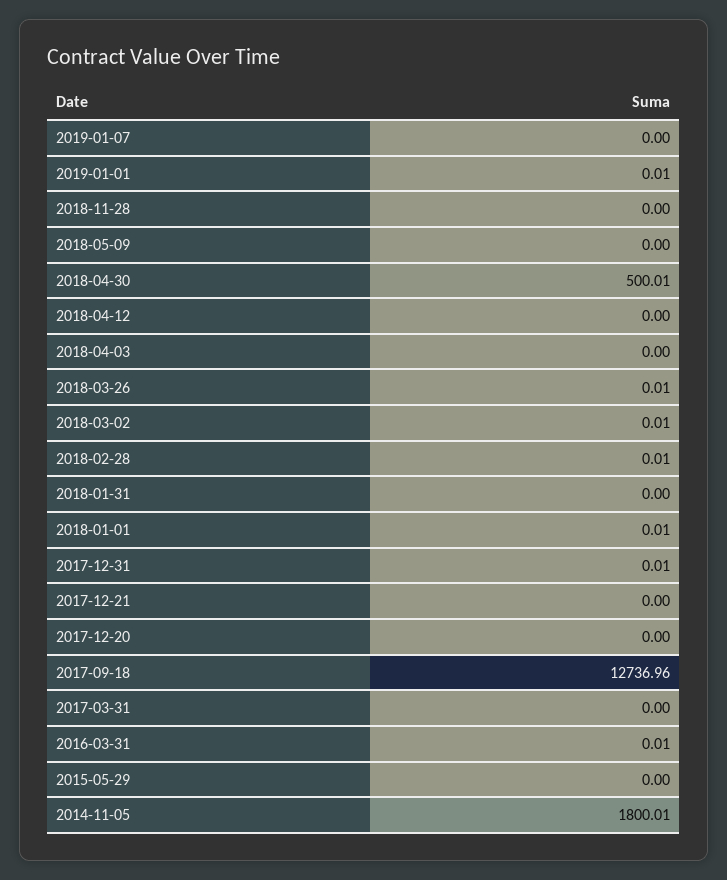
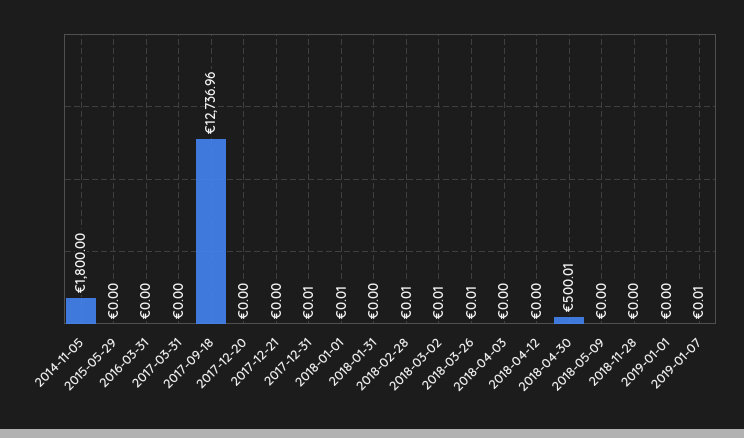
2019-01-07: 0 -> 0.01
2019-01-01: 0.01 -> 0
2016-03-31: 0.01 -> 0
2014-11-05: 1800.01 -> 1800

